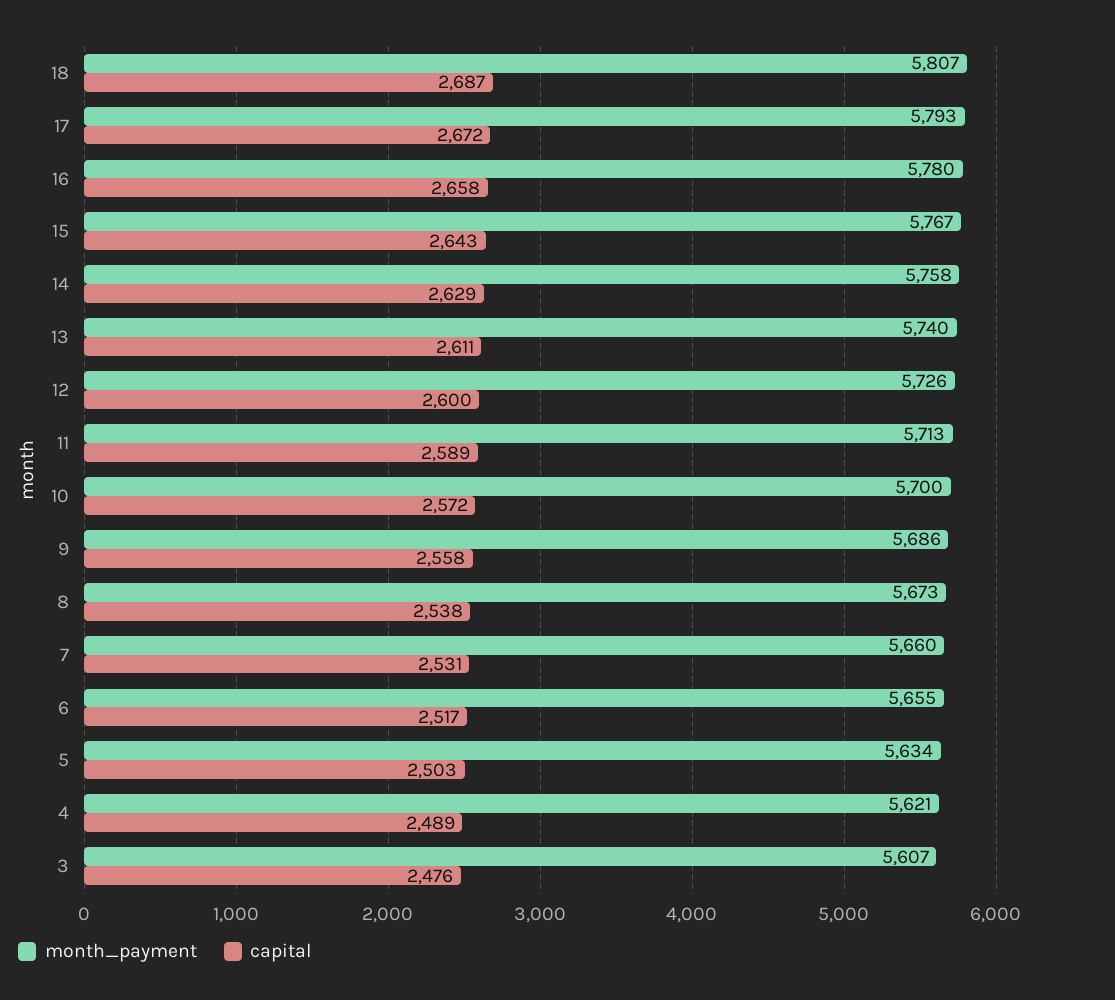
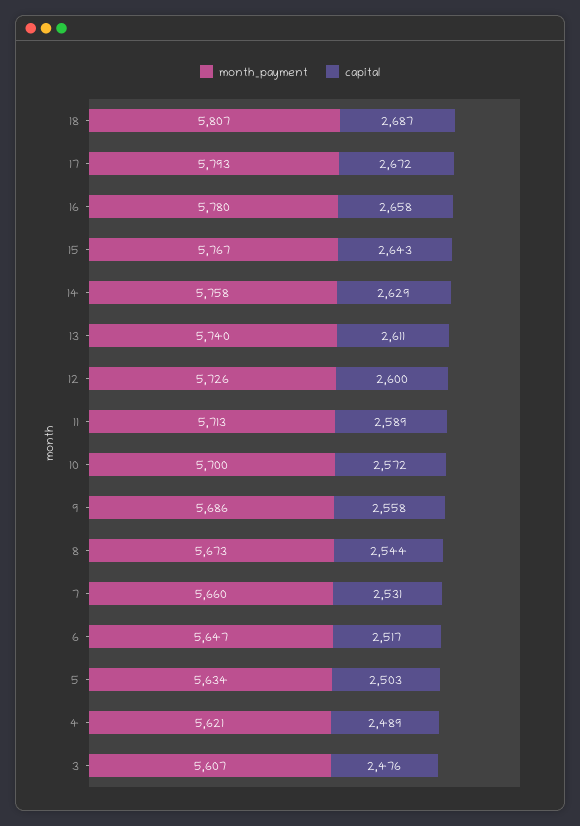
capital, 8: 2538 -> 2544
month_payment, 6: 5655 -> 5647

